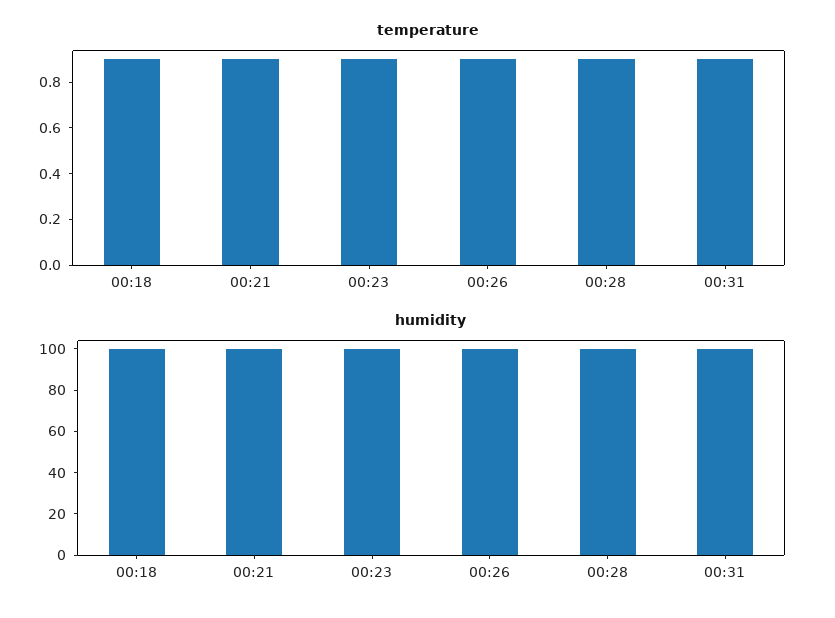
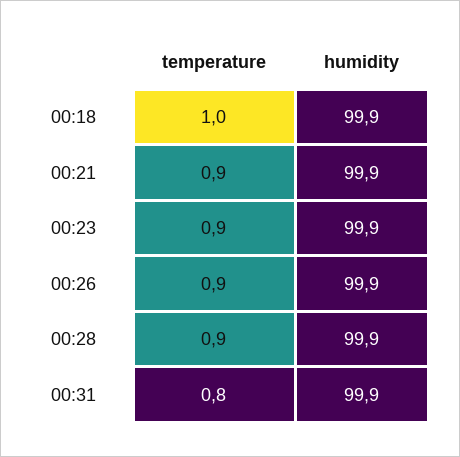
temperature, 00:18: 0.9 -> 1
temperature, 00:31: 0.9 -> 0.8

